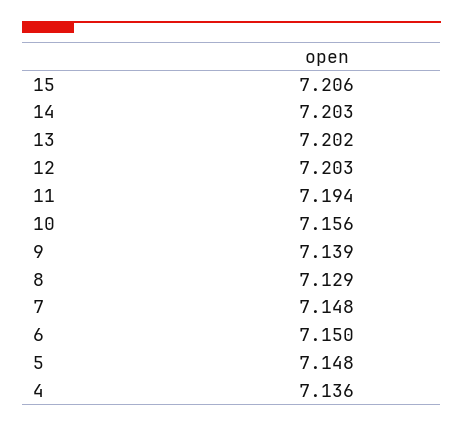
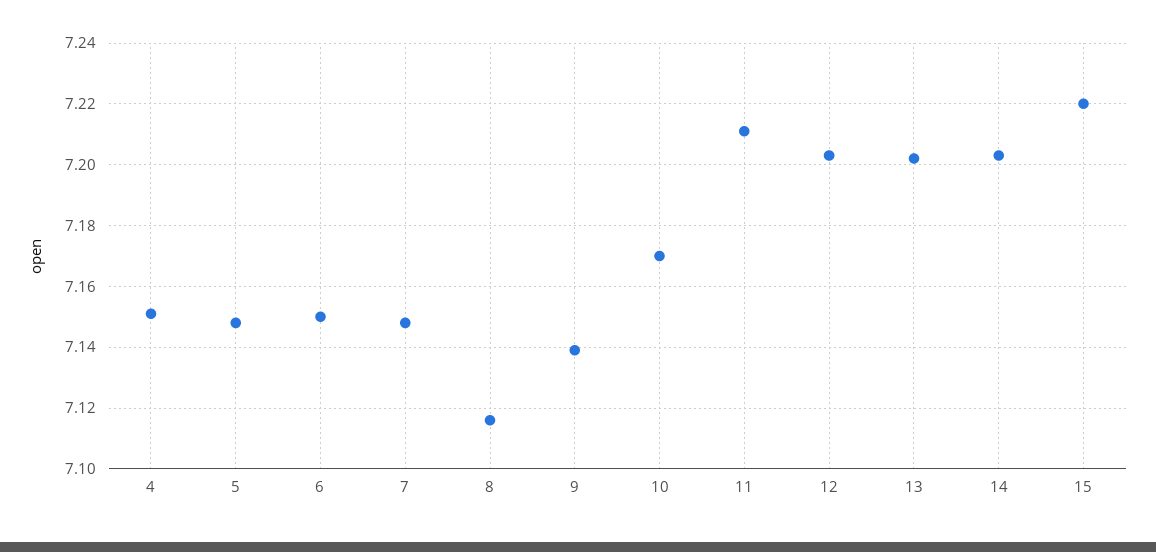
15: 7.206 -> 7.22
11: 7.194 -> 7.21
10: 7.156 -> 7.17
8: 7.129 -> 7.115
4: 7.136 -> 7.15

